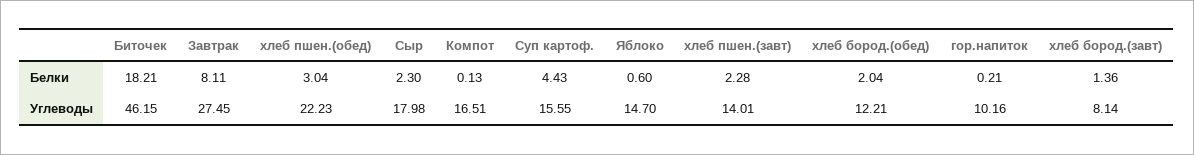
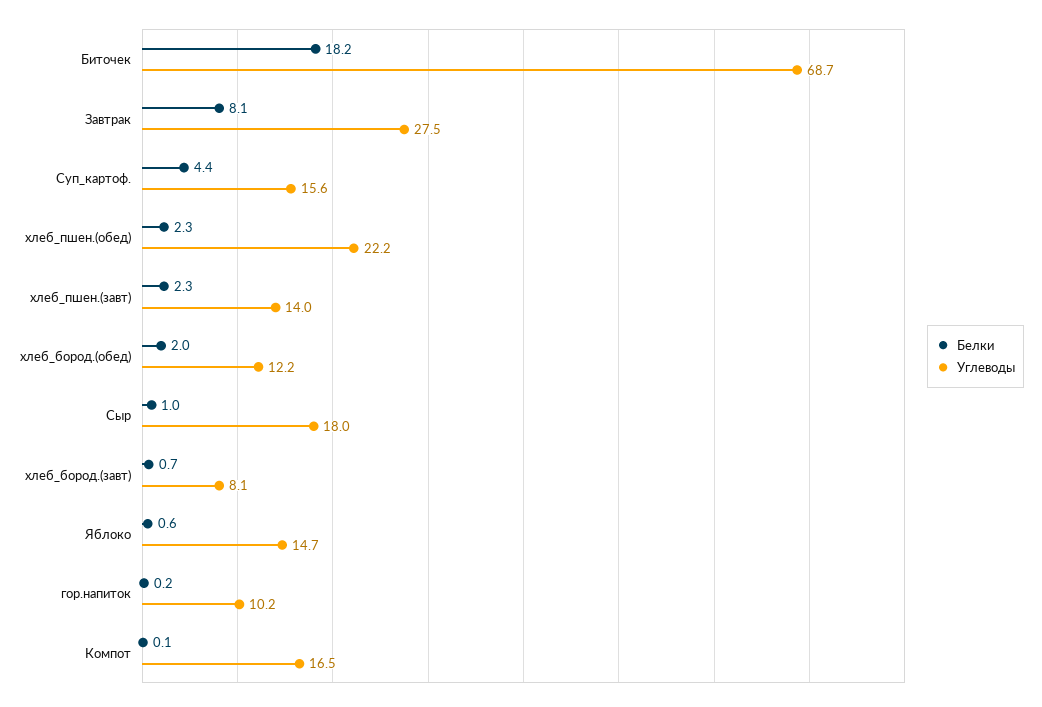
Белки, хлеб пшен.(обед): 3.04 -> 2.3
Белки, Сыр: 2.3 -> 1
Белки, хлеб бород.(завт): 1.36 -> 0.7
Углеводы, Биточек: 46.15 -> 68.7

